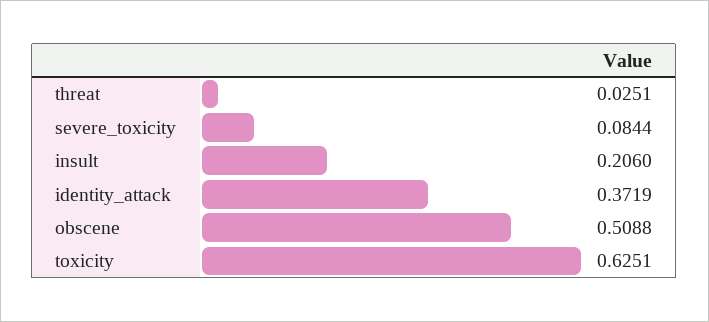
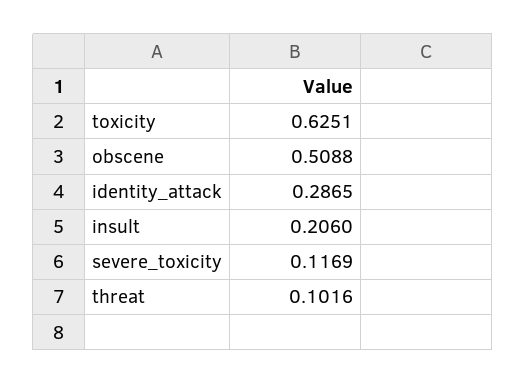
threat: 0.0251 -> 0.1016
severe_toxicity: 0.0844 -> 0.1169
identity_attack: 0.3719 -> 0.2865

